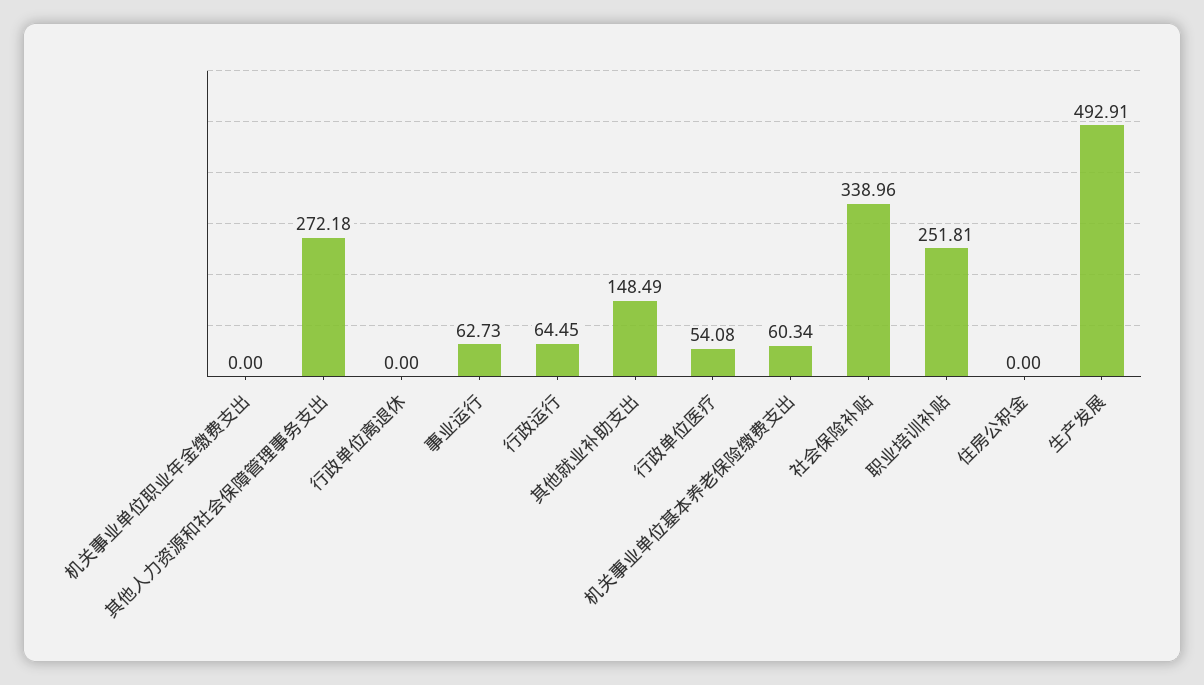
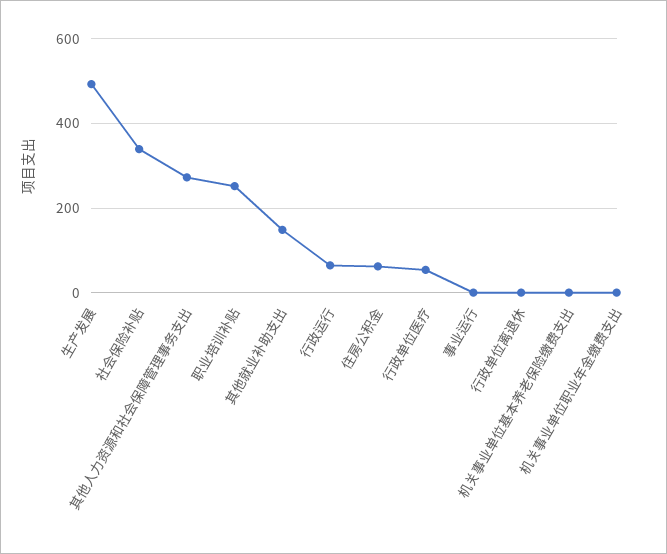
事业运行: 62.73 -> 0
机关事业单位基本养老保险缴费支出: 60.34 -> 0
住房公积金: 0 -> 60

